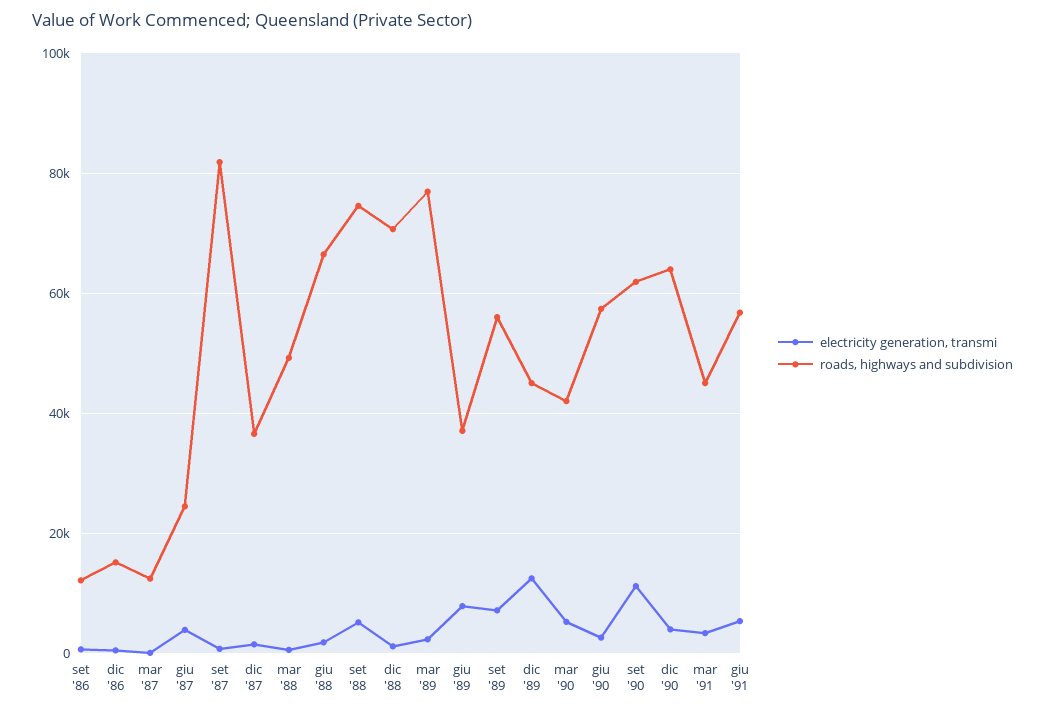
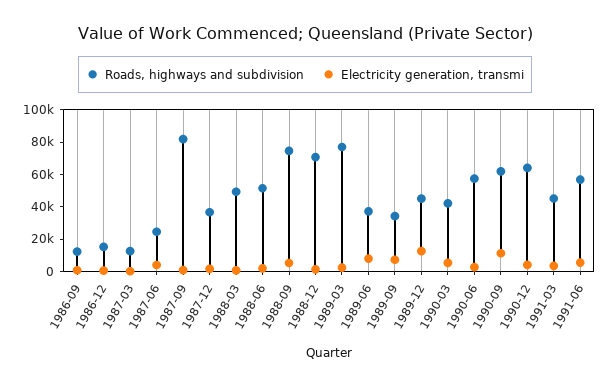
roads, highways and subdivision, giu '88: 66000 -> 50000
roads, highways and subdivision, set '89: 56000 -> 35000

